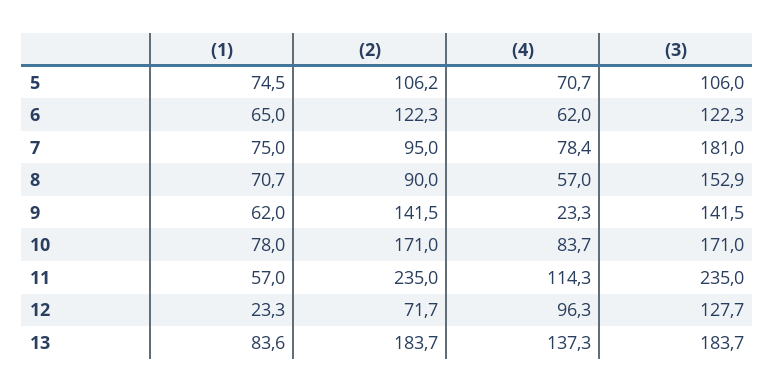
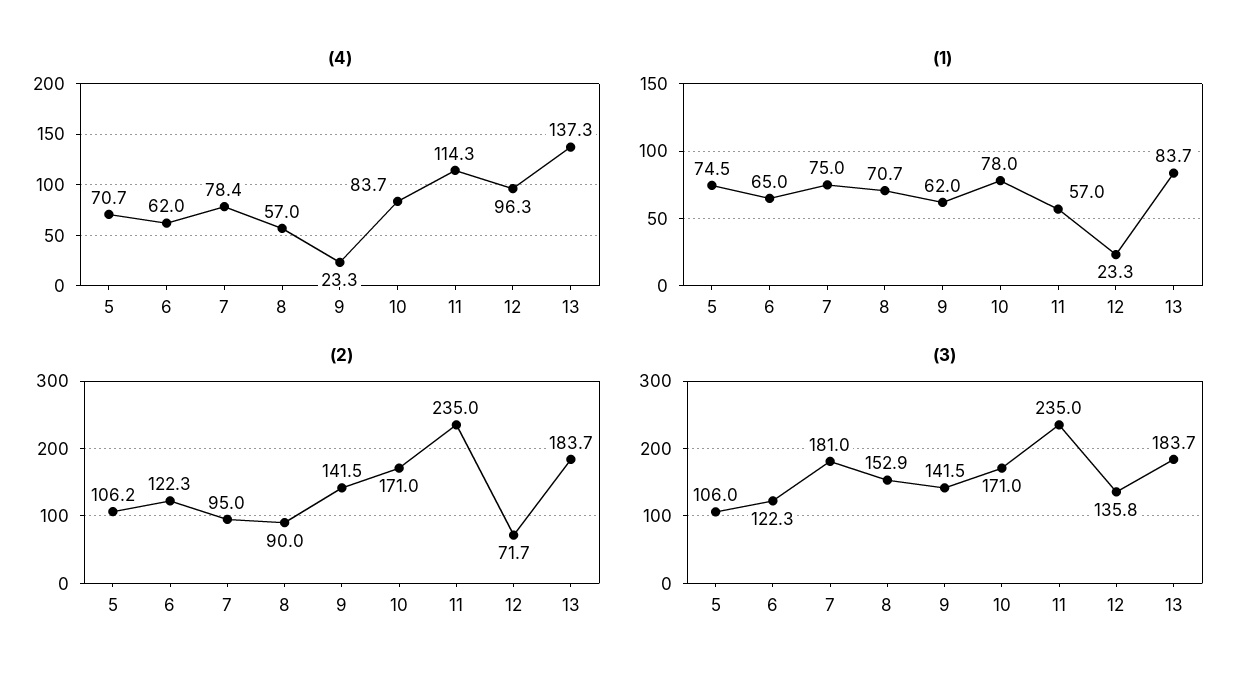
(3), 12: 127.7 -> 135.8
(1), 13: 83.6 -> 83.7

